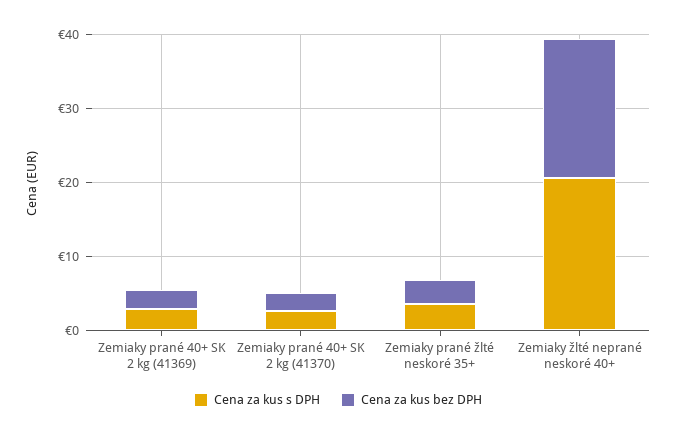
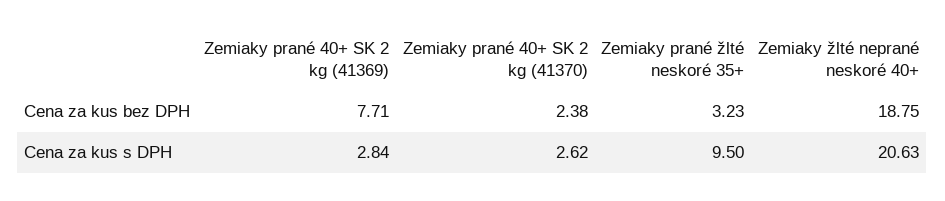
Cena za kus bez DPH, Zemiaky prané 40+ SK 2 kg (41369): 2 -> 7.71
Cena za kus s DPH, Zemiaky prané žlté neskoré 35+: 4 -> 9.5

